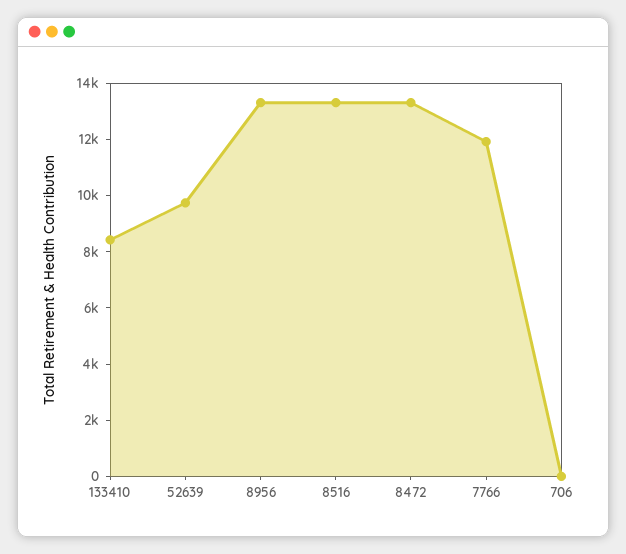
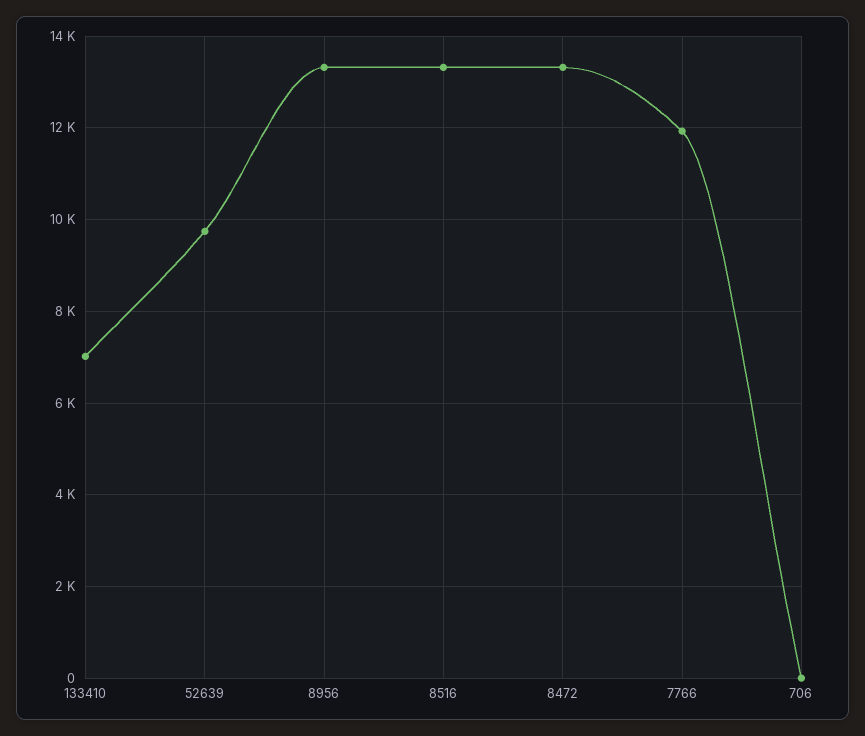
133410: 8500 -> 7000

